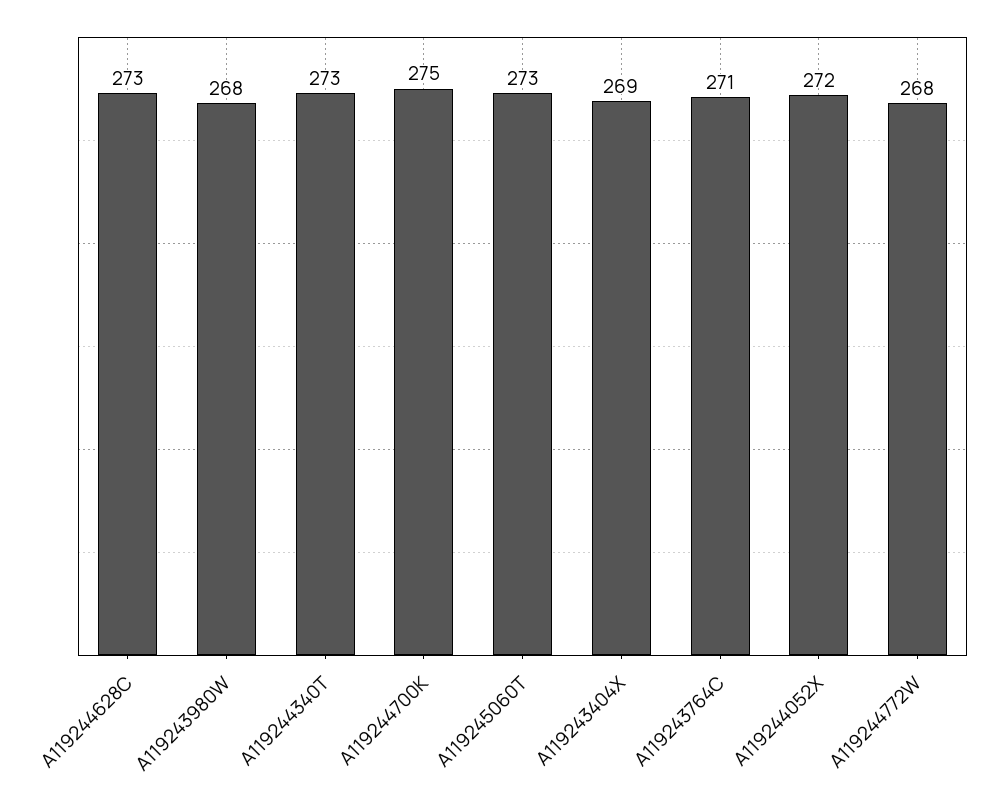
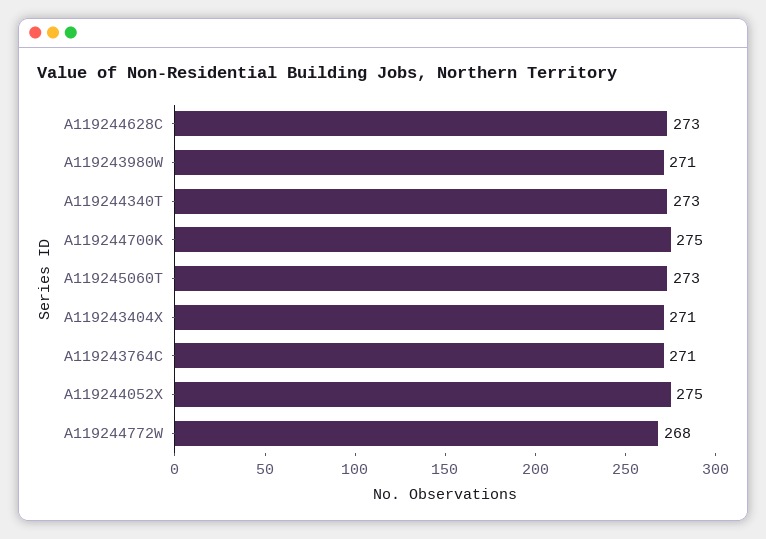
A119243980W: 268 -> 271
A119243404X: 269 -> 271
A119244052X: 272 -> 275

